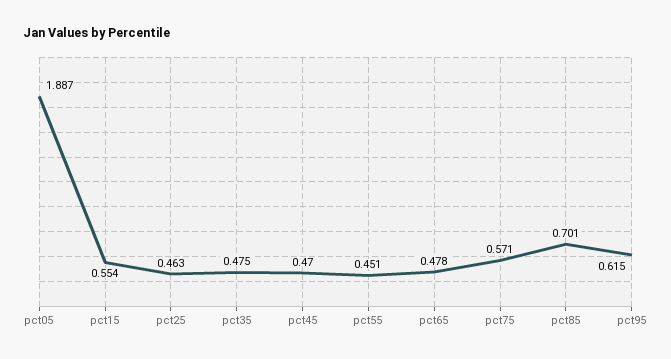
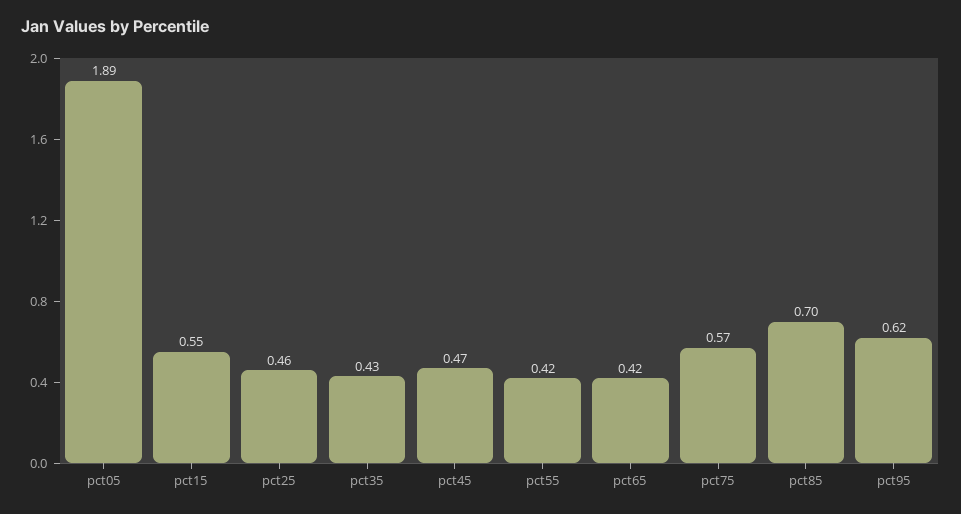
pct35: 0.475 -> 0.43
pct55: 0.451 -> 0.42
pct65: 0.478 -> 0.42

